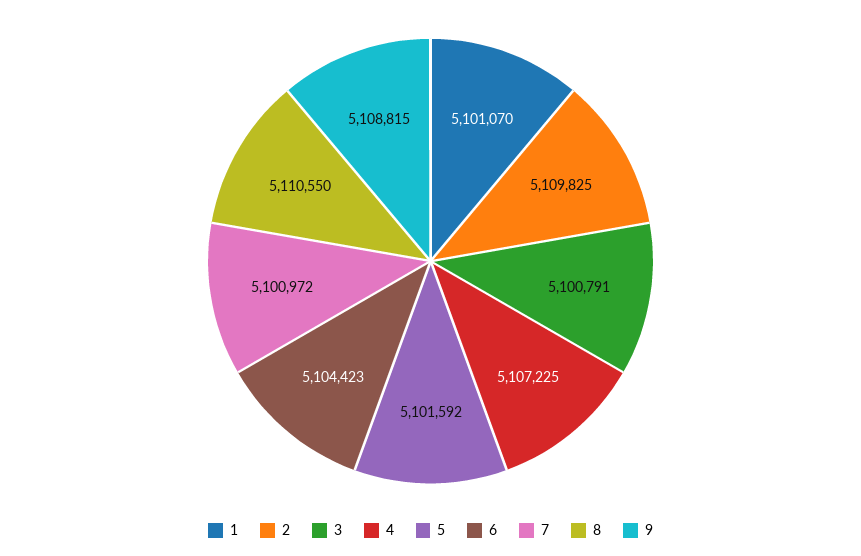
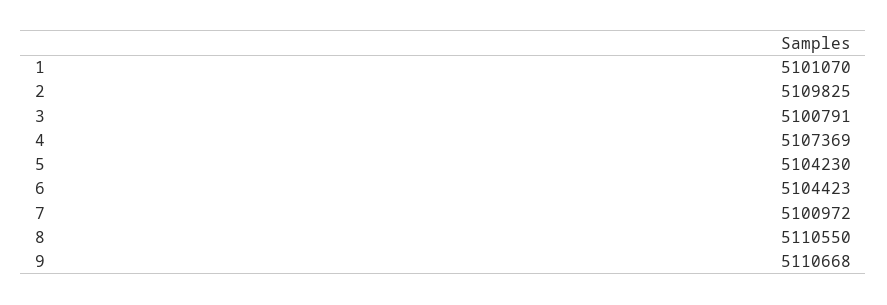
4: 5107225 -> 5107369
5: 5101592 -> 5104230
9: 5108815 -> 5110668

